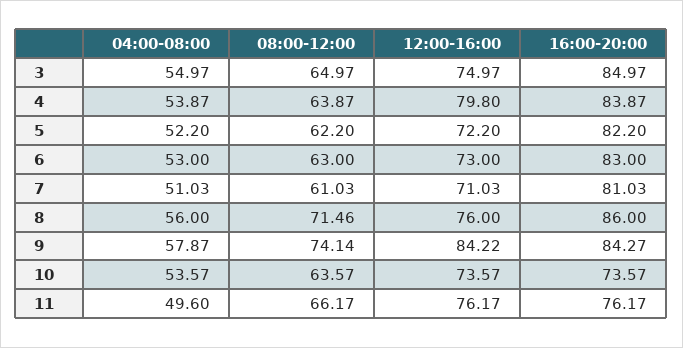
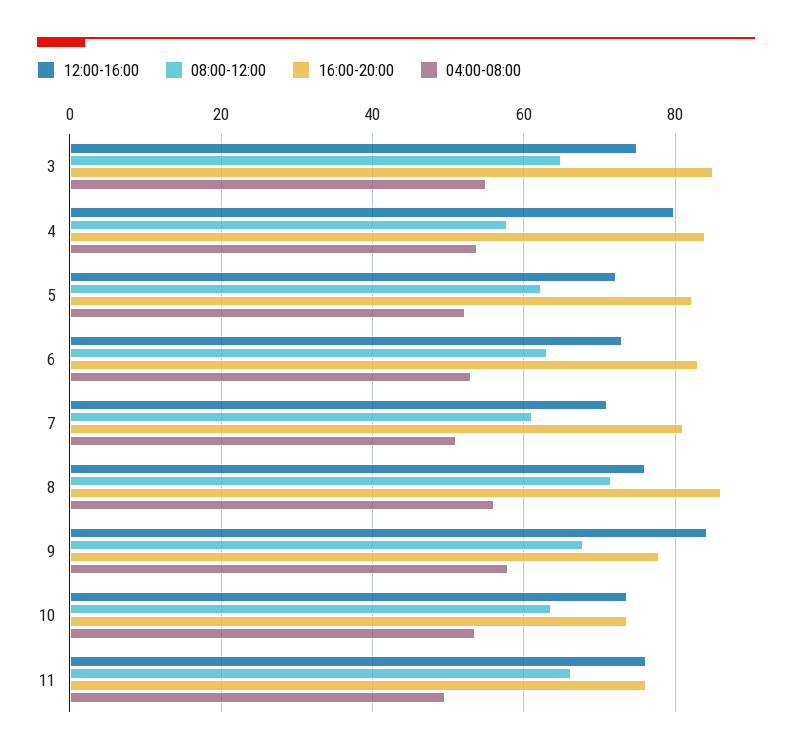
08:00-12:00, 4: 63.87 -> 58
08:00-12:00, 9: 74.14 -> 68
16:00-20:00, 9: 84.27 -> 78

